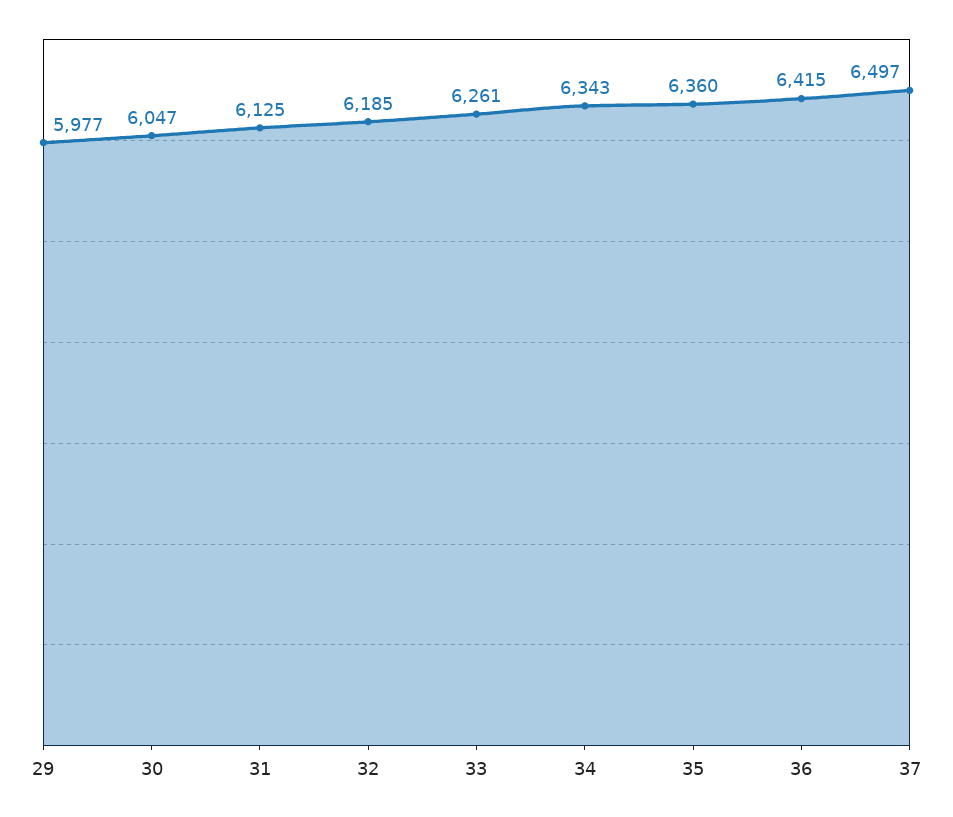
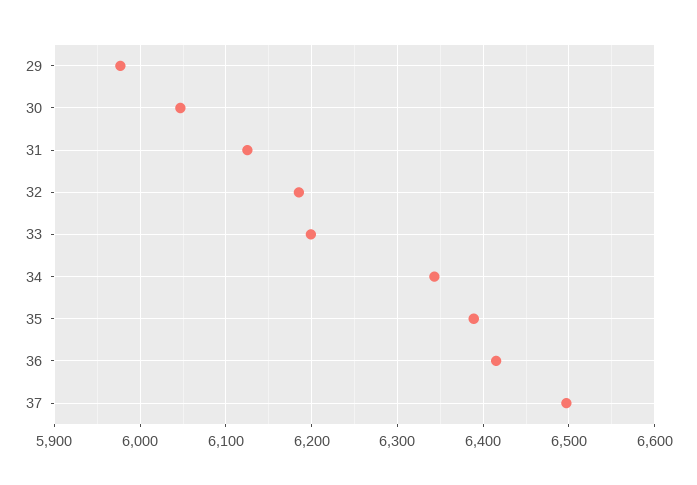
33: 6261 -> 6200
35: 6360 -> 6390

